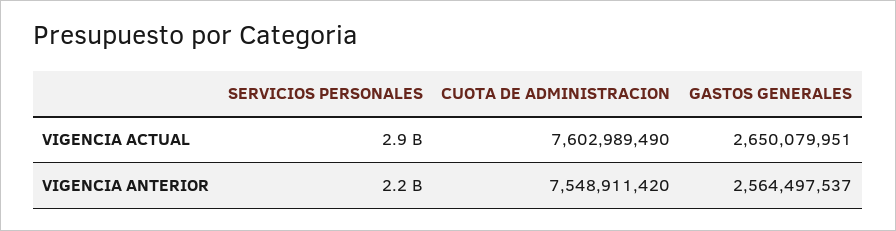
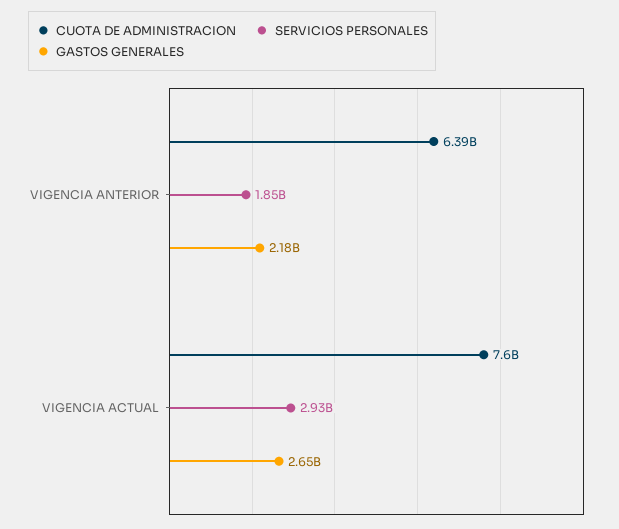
SERVICIOS PERSONALES, VIGENCIA ANTERIOR: 2200000000 -> 1850000000
CUOTA DE ADMINISTRACION, VIGENCIA ANTERIOR: 7548911420 -> 6390000000
GASTOS GENERALES, VIGENCIA ANTERIOR: 2564497537 -> 2180000000

